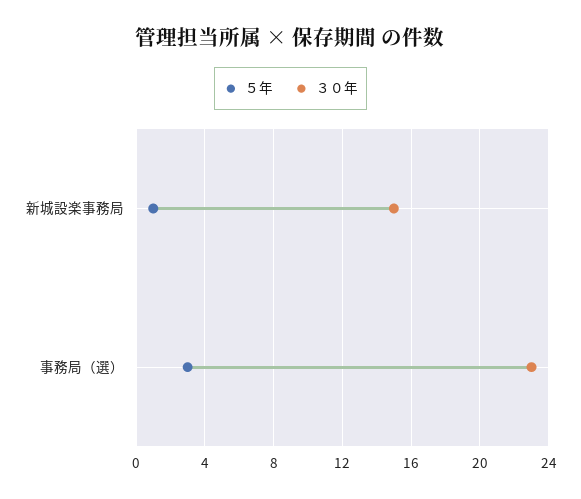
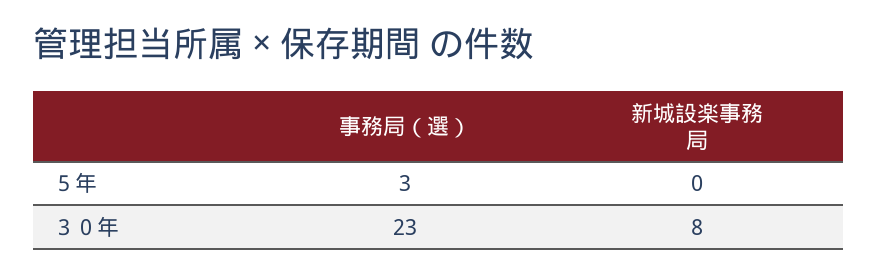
５年, 新城設楽事務局: 1 -> 0
３０年, 新城設楽事務局: 15 -> 8

